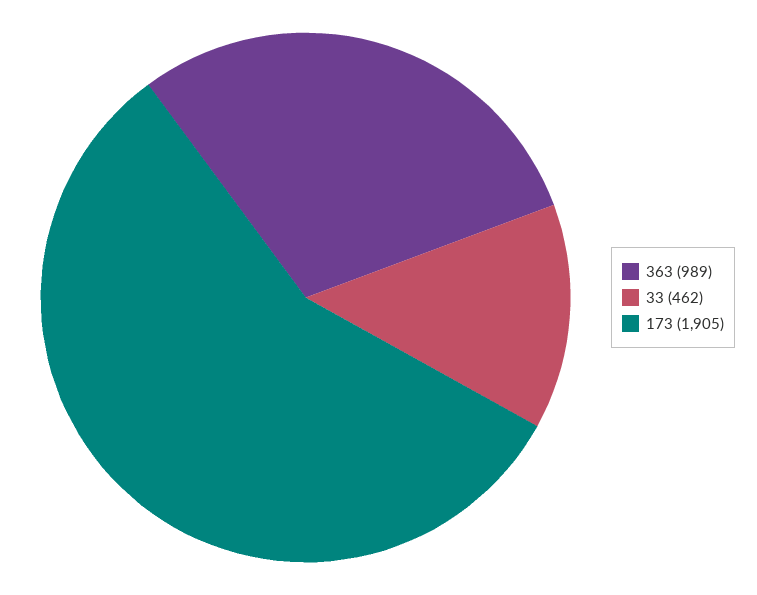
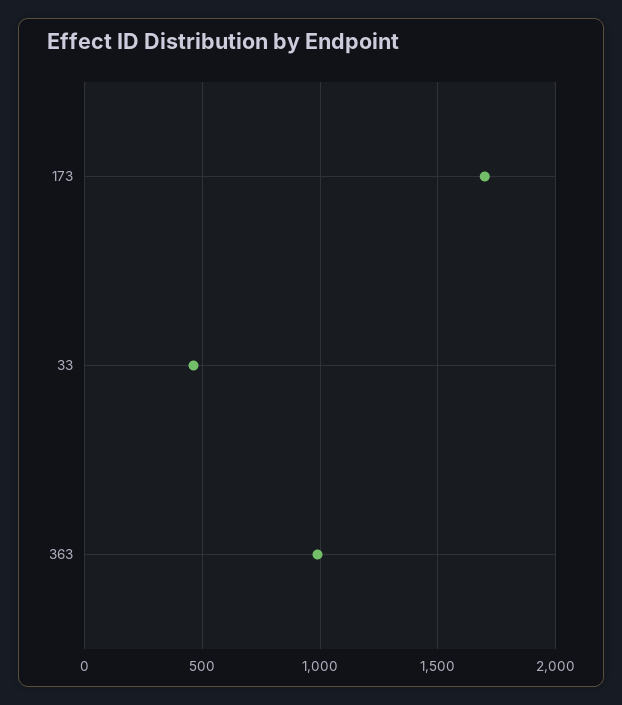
173: 1905 -> 1700

